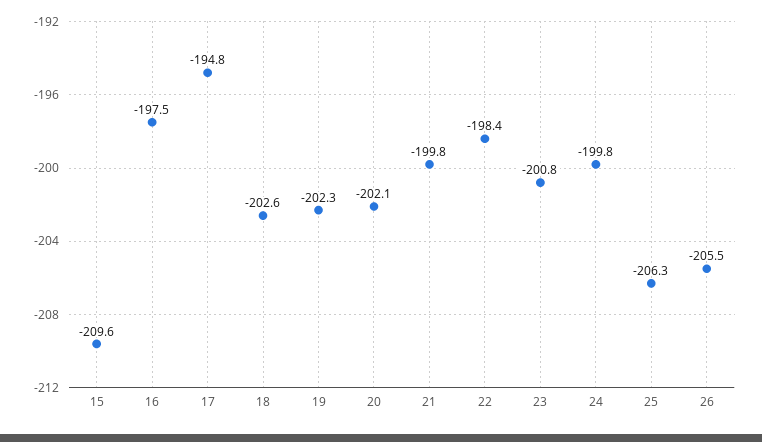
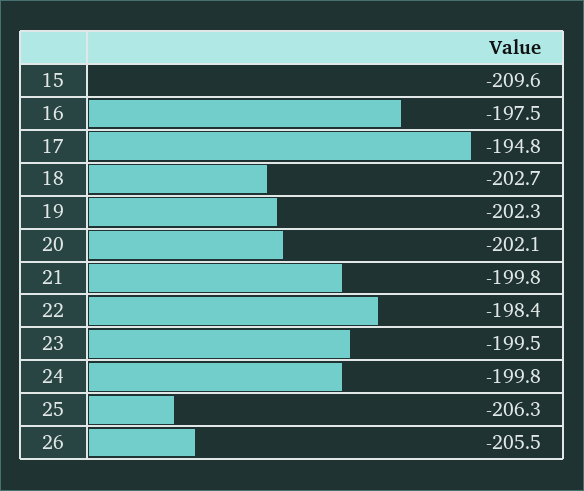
18: -202.6 -> -202.7
23: -200.8 -> -199.5

